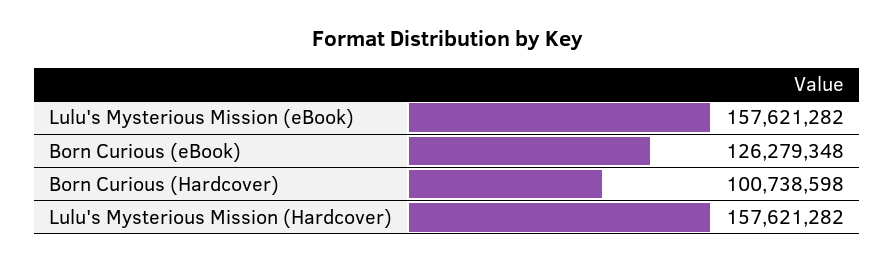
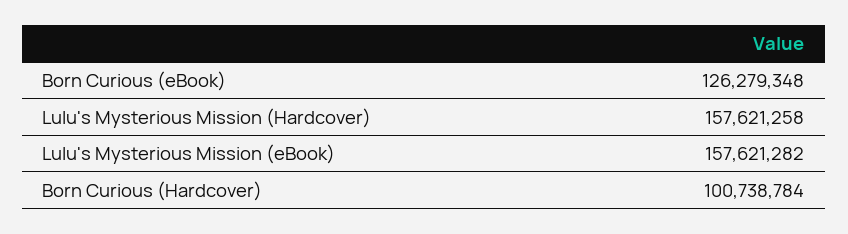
Born Curious (Hardcover): 100738598 -> 100738784
Lulu's Mysterious Mission (Hardcover): 157621282 -> 157621258

